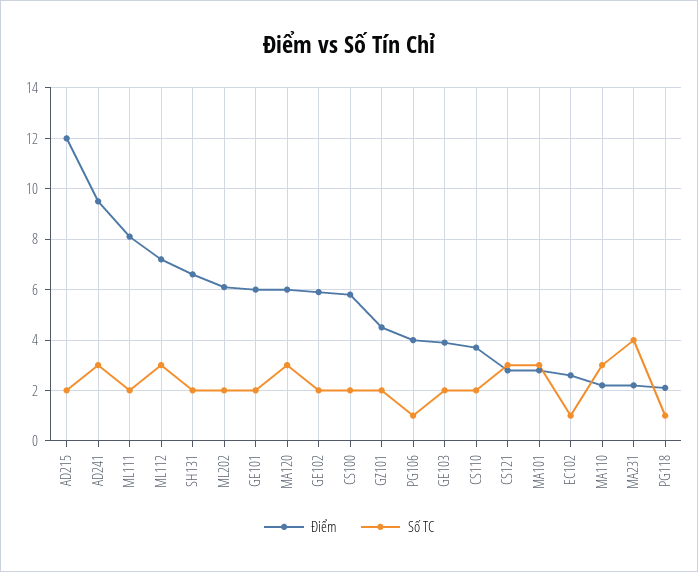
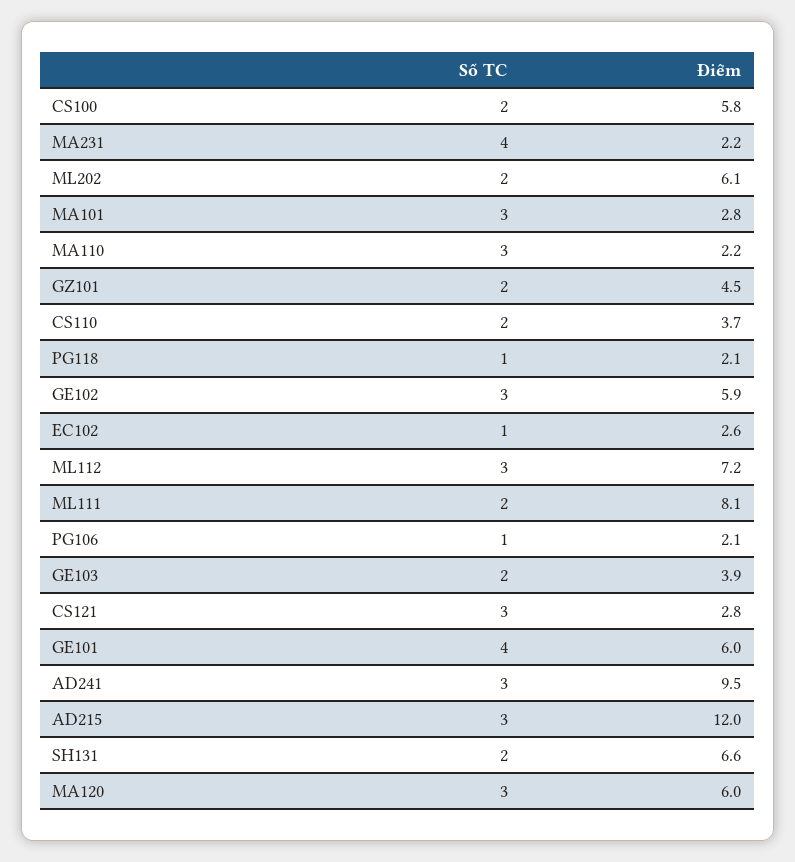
Số TC, AD215: 2 -> 3
Số TC, GE101: 2 -> 4
Số TC, GE102: 2 -> 3
Điểm, PG106: 4 -> 2.1

